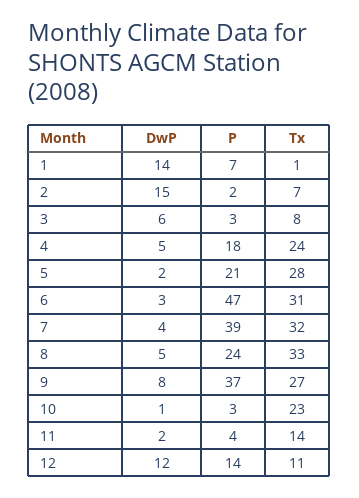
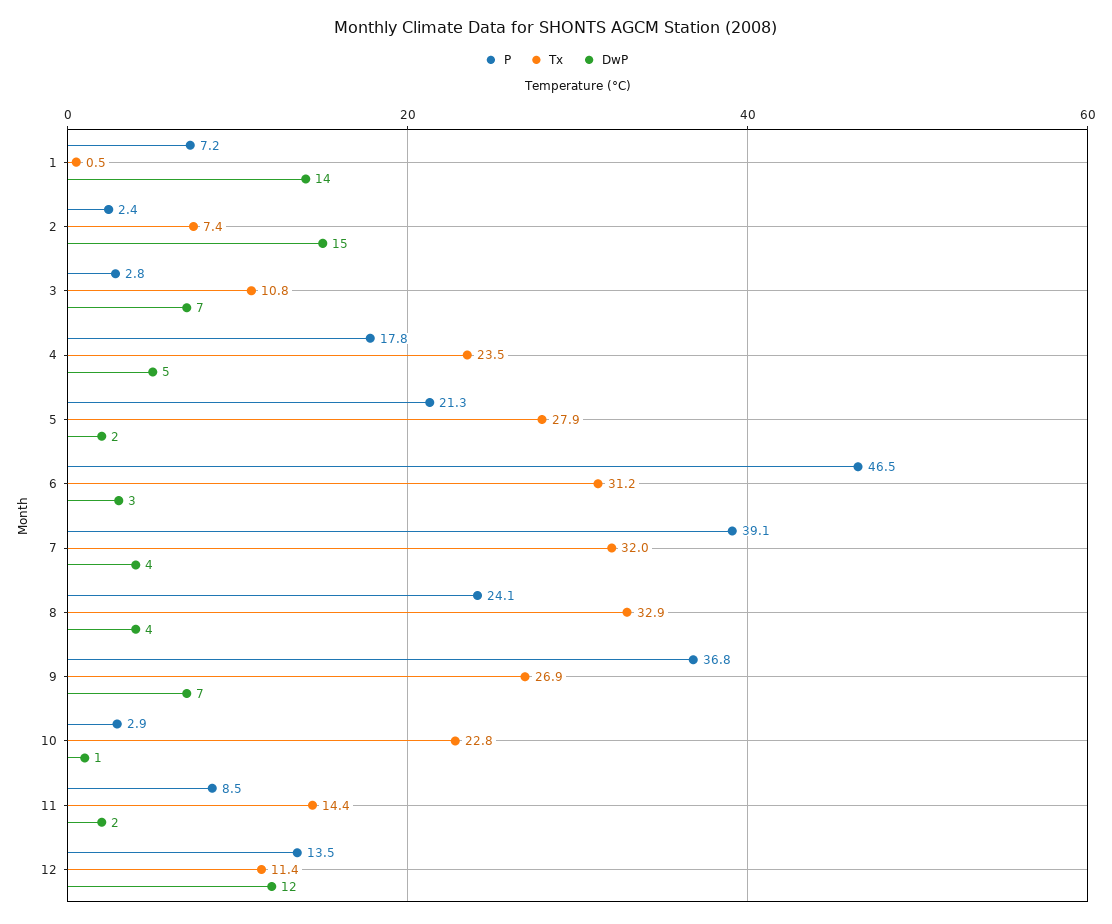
DwP, 3: 6 -> 7
Tx, 3: 8 -> 10.8
DwP, 8: 5 -> 4
DwP, 9: 8 -> 7
P, 11: 4 -> 8.5

